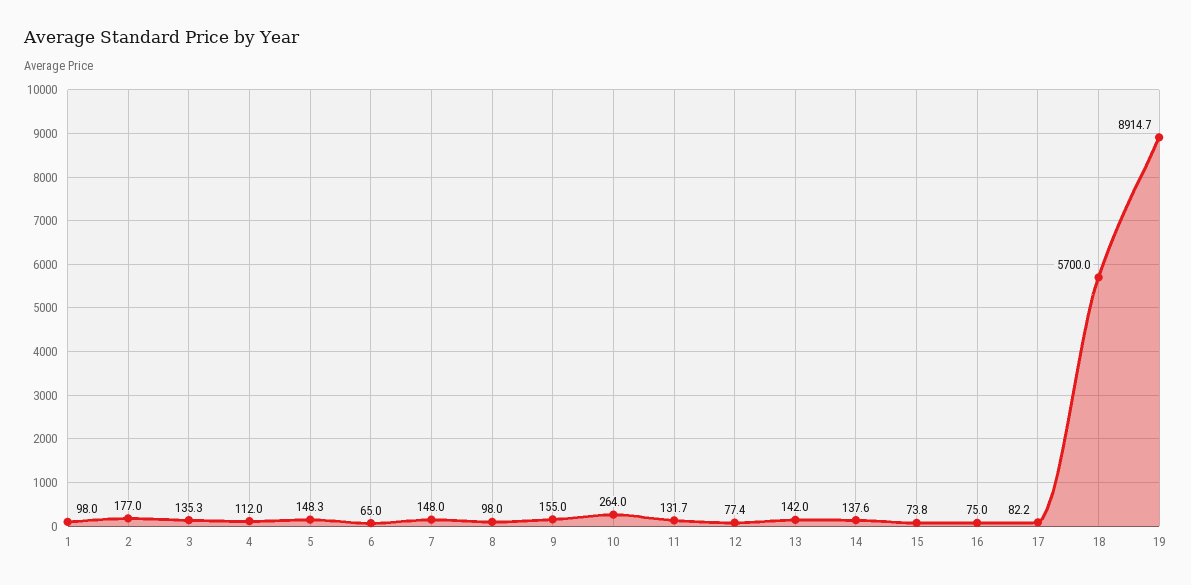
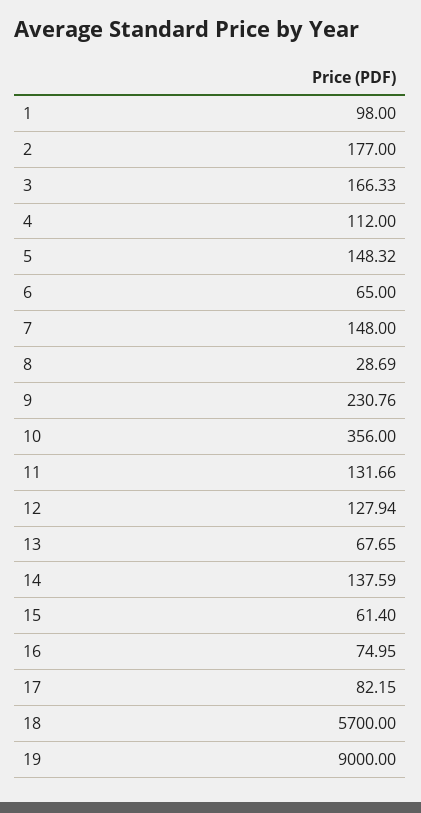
3: 135.3 -> 166.33
8: 98 -> 28.69
9: 155 -> 230.76
10: 264 -> 356
12: 77.4 -> 127.94
13: 142 -> 67.65
15: 73.8 -> 61.4
19: 8914.7 -> 9000

